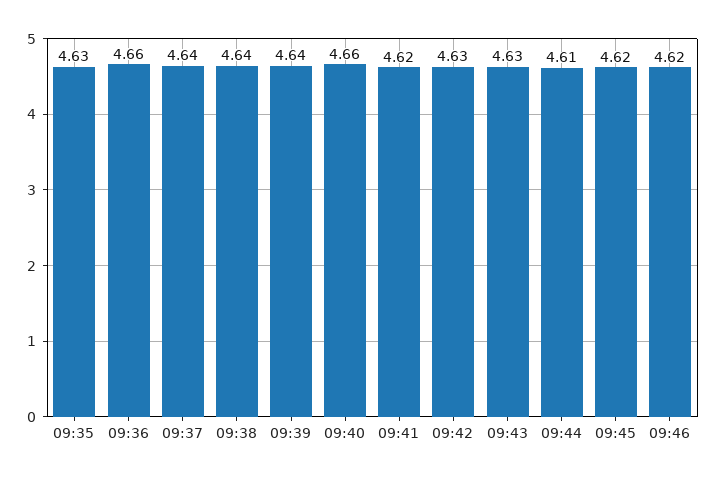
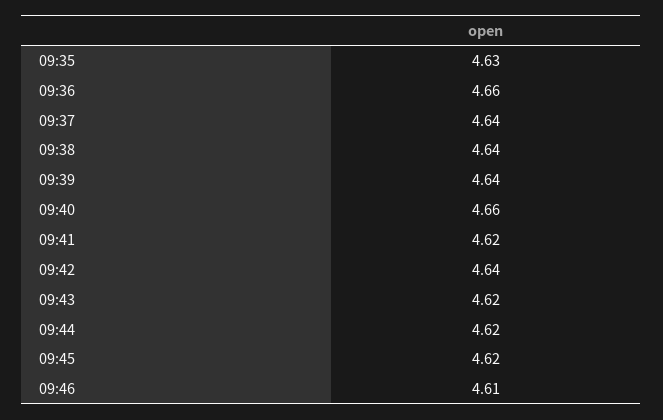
09:42: 4.63 -> 4.64
09:43: 4.63 -> 4.62
09:44: 4.61 -> 4.62
09:46: 4.62 -> 4.61

